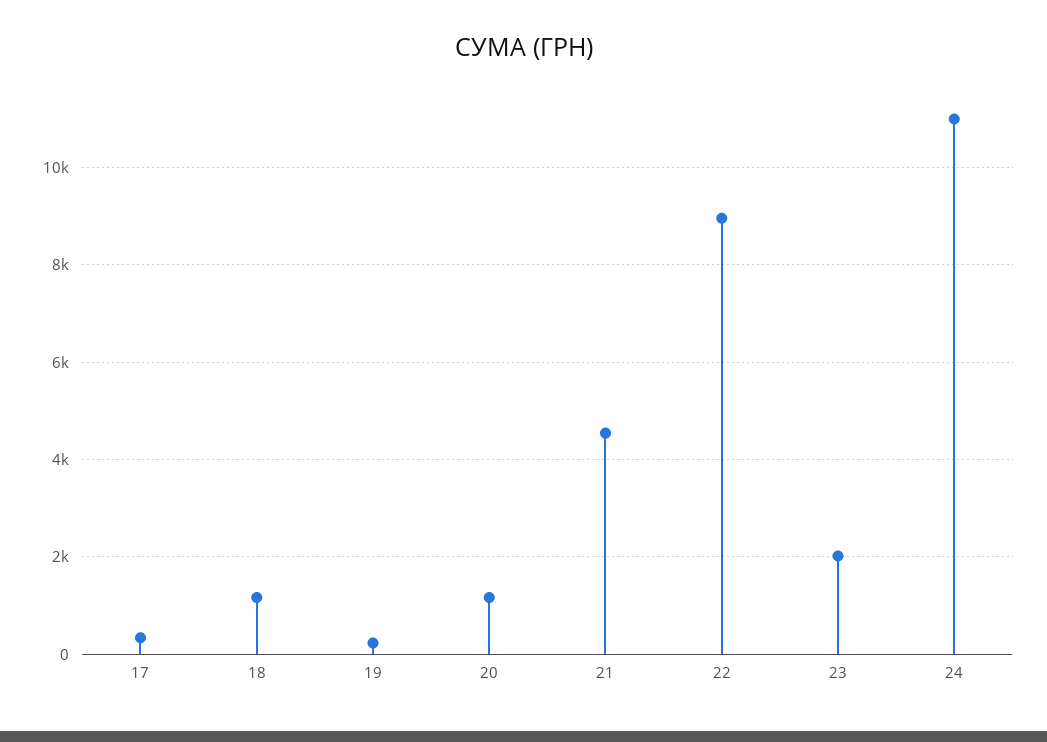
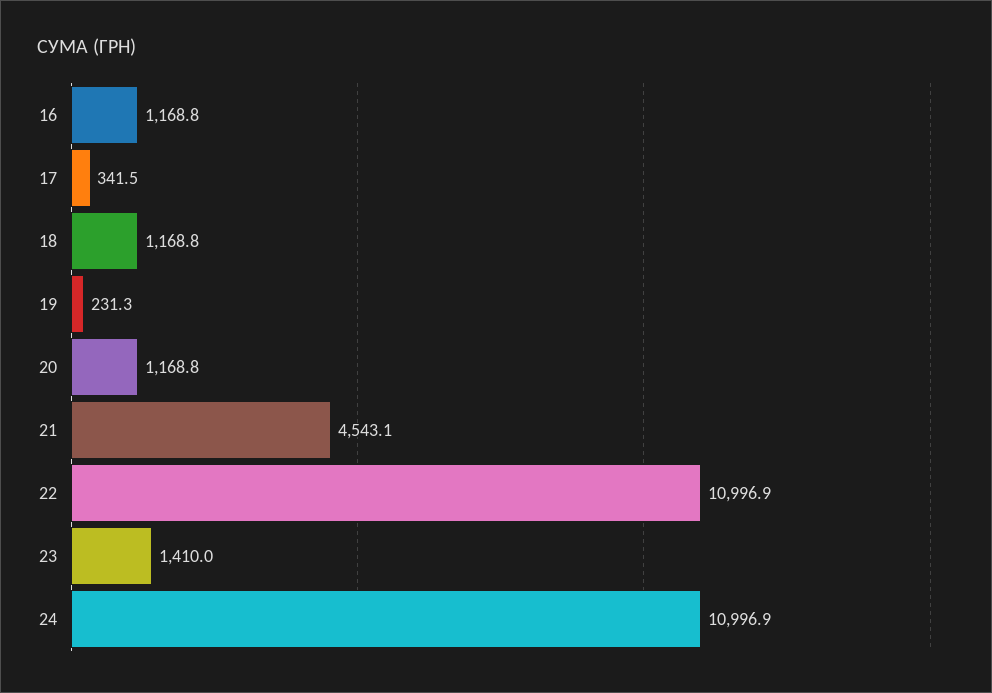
22: 9000 -> 10996.9
23: 2000 -> 1410
16: none -> 1168.8

